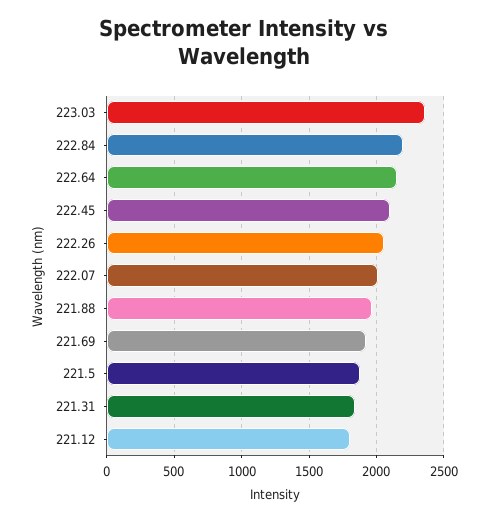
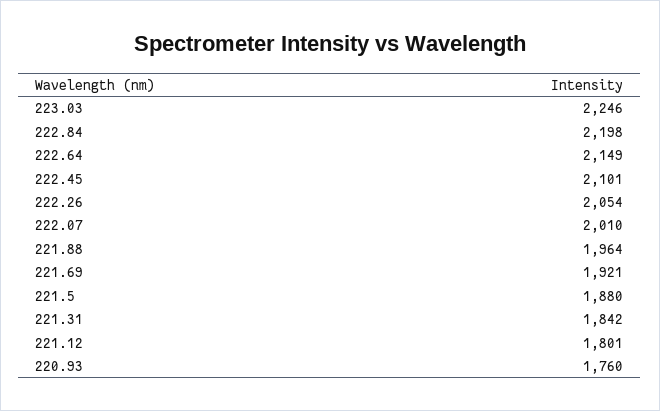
223.03: 2350 -> 2246
220.93: none -> 1760

